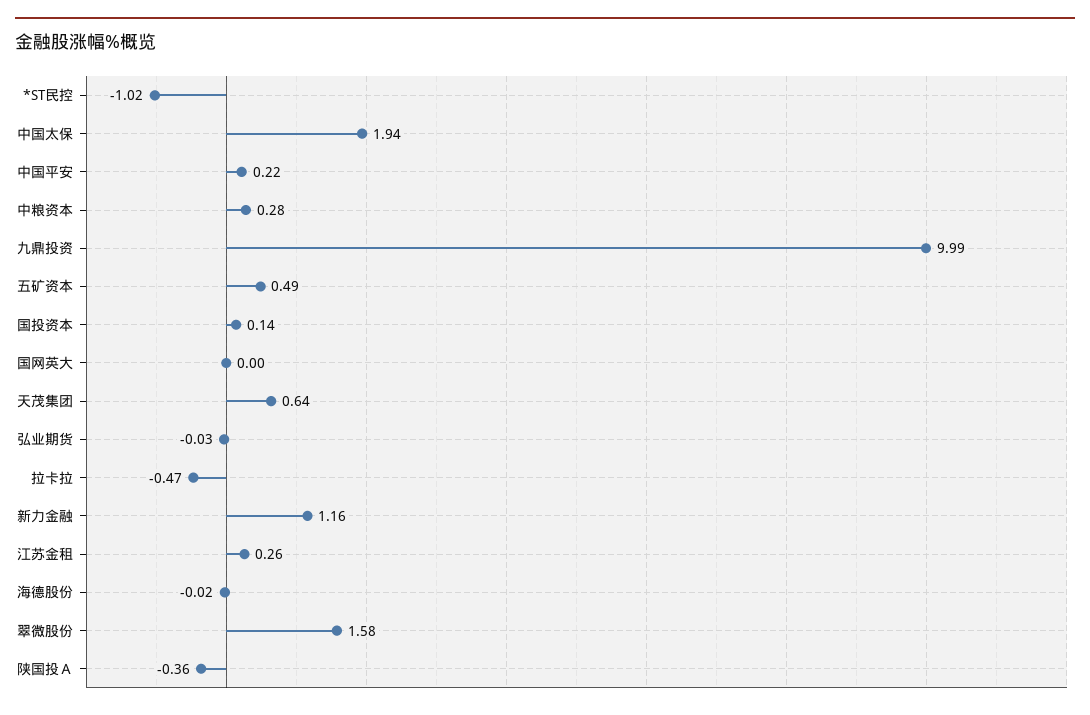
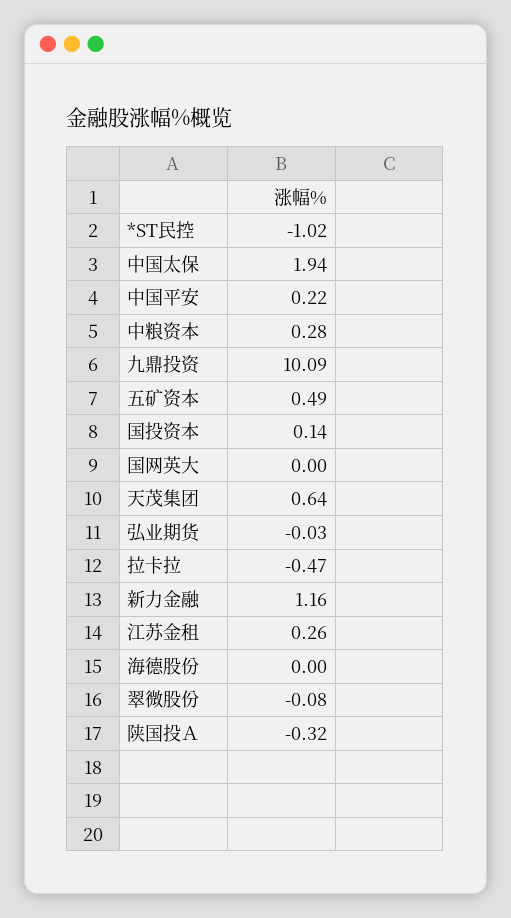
九鼎投资: 9.99 -> 10.09
海德股份: -0.02 -> 0
翠微股份: 1.58 -> -0.08
陕国投Ａ: -0.36 -> -0.32

